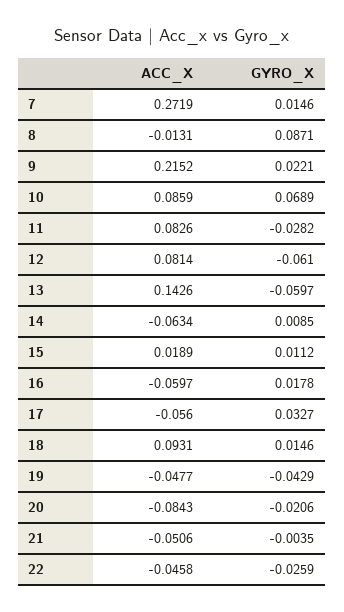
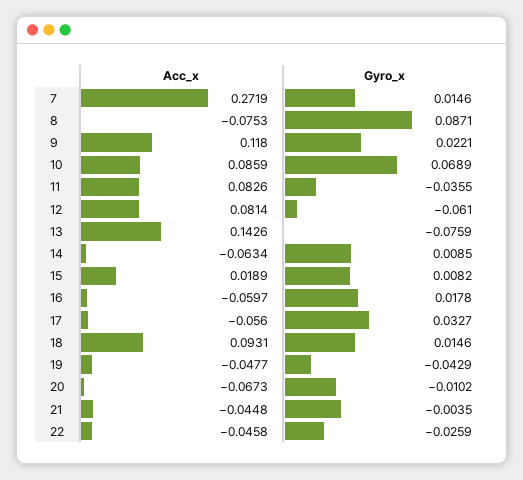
ACC_X, 8: -0.0131 -> -0.0753
ACC_X, 9: 0.2152 -> 0.118
GYRO_X, 11: -0.0282 -> -0.0355
GYRO_X, 13: -0.0597 -> -0.0759
GYRO_X, 15: 0.0112 -> 0.0082
ACC_X, 20: -0.0843 -> -0.0673
GYRO_X, 20: -0.0206 -> -0.0102
ACC_X, 21: -0.0506 -> -0.0448

